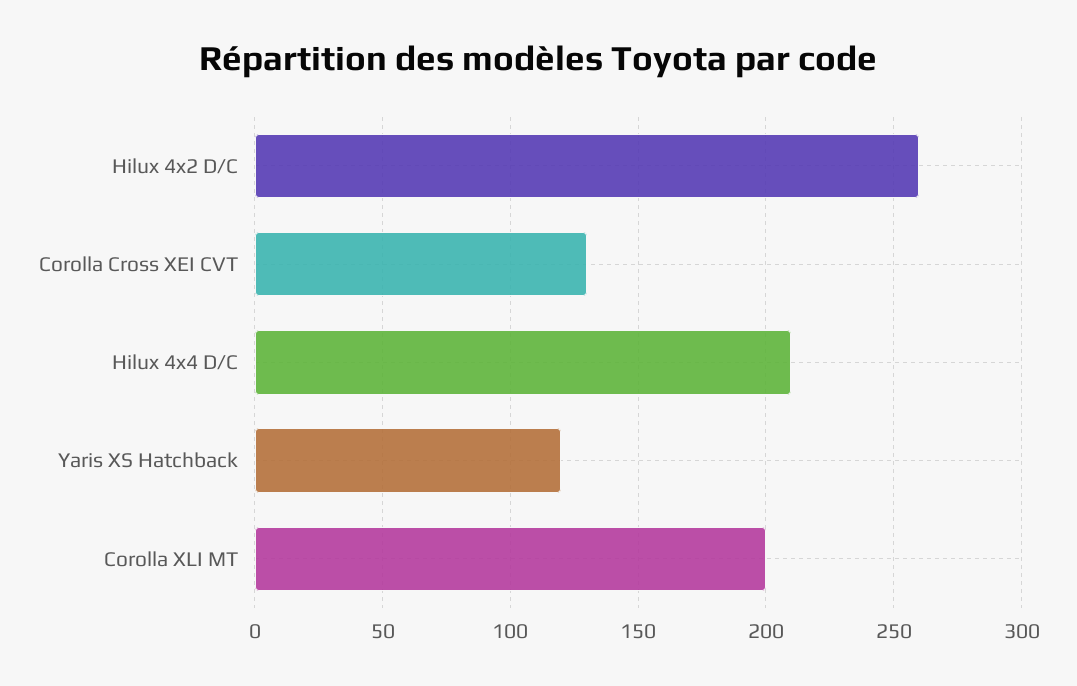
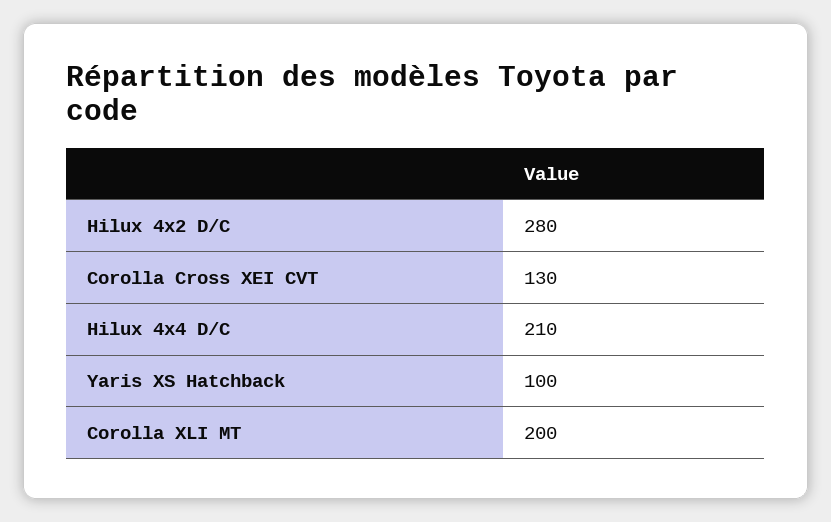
Hilux 4x2 D/C: 260 -> 280
Yaris XS Hatchback: 120 -> 100

